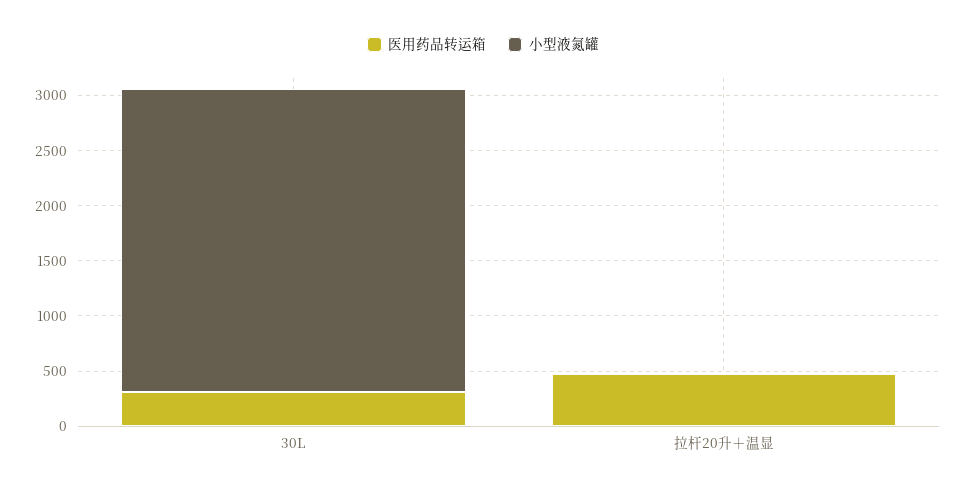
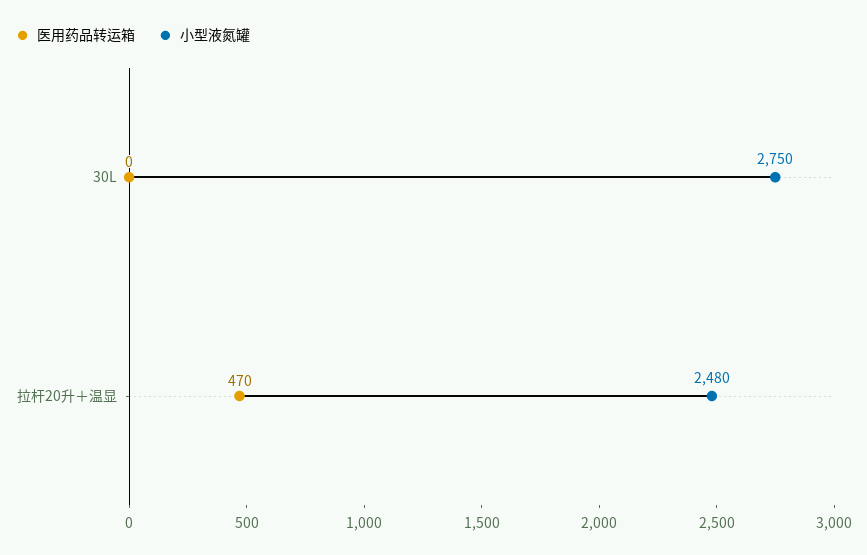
医用药品转运箱, 30L: 300 -> 0
小型液氮罐, 拉杆20升＋温显: 0 -> 2480

